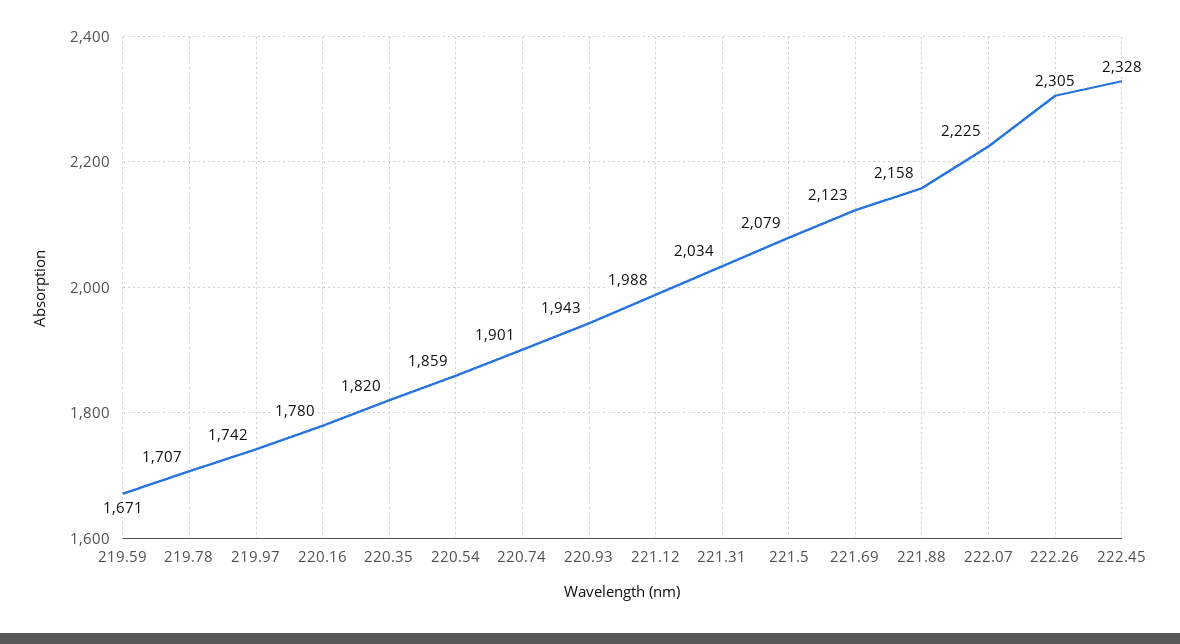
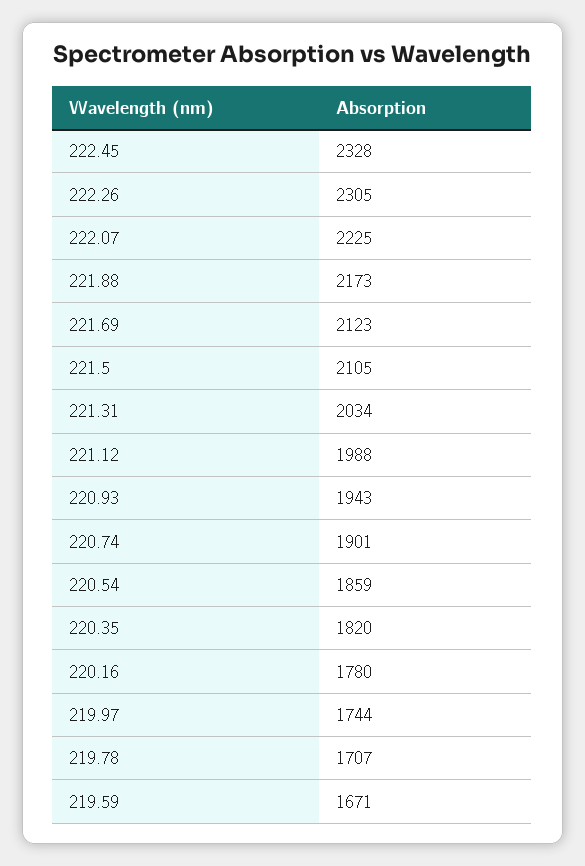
219.97: 1742 -> 1744
221.5: 2079 -> 2105
221.88: 2158 -> 2173

